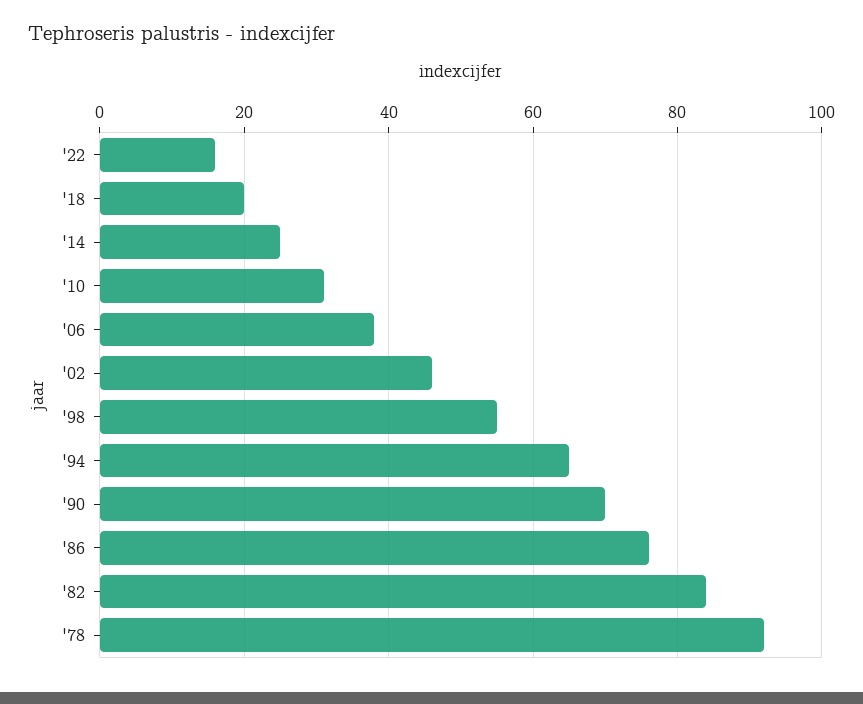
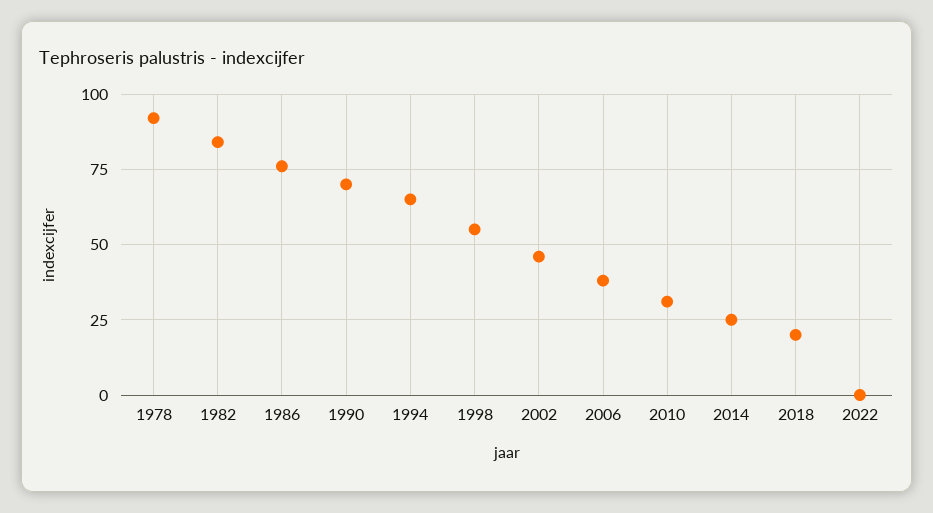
'22: 15 -> 0

